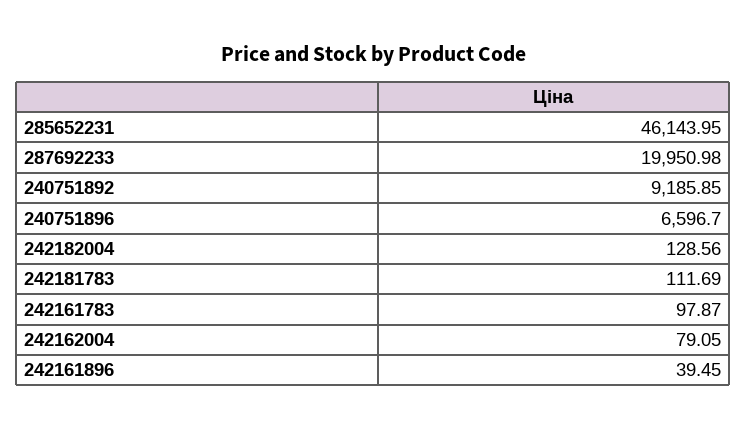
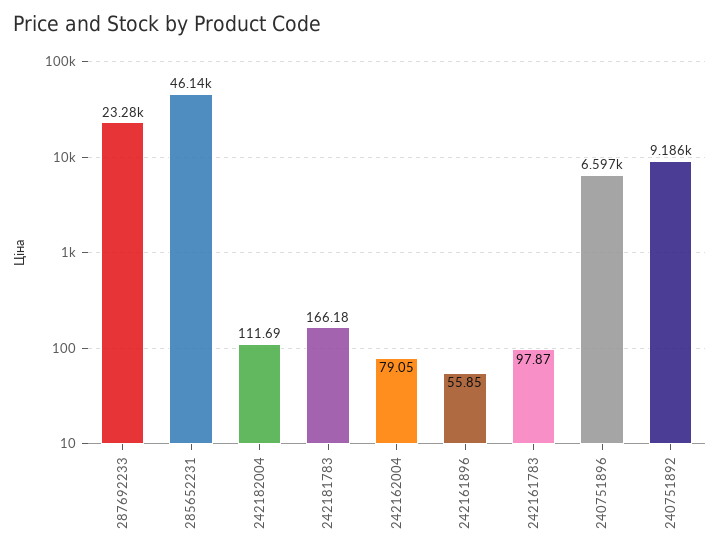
287692233: 19950.98 -> 23280
242182004: 128.56 -> 111.69
242181783: 111.69 -> 166.18
242161896: 39.45 -> 55.85

